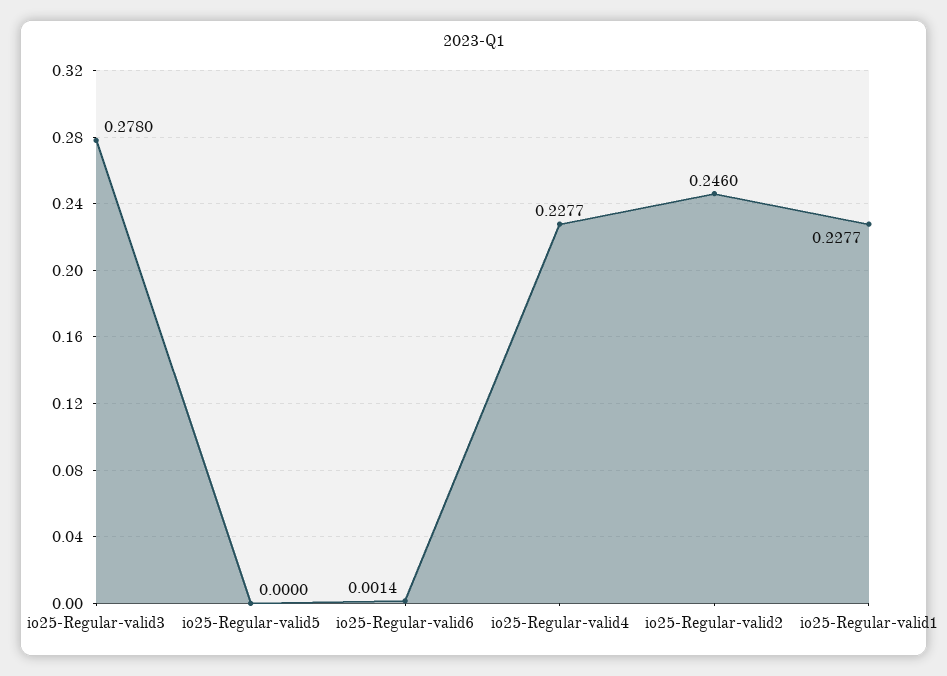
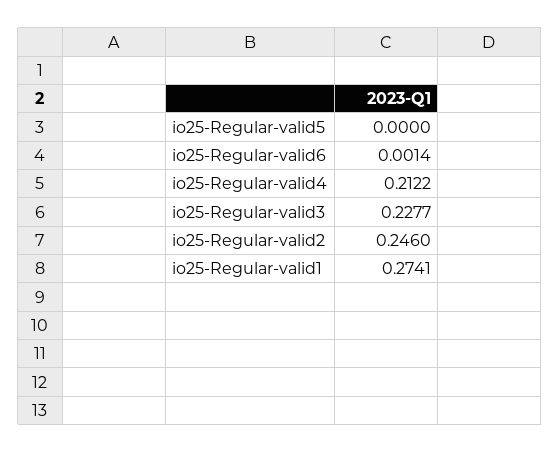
io25-Regular-valid3: 0.278 -> 0.2277
io25-Regular-valid4: 0.2277 -> 0.2122
io25-Regular-valid1: 0.2277 -> 0.2741

